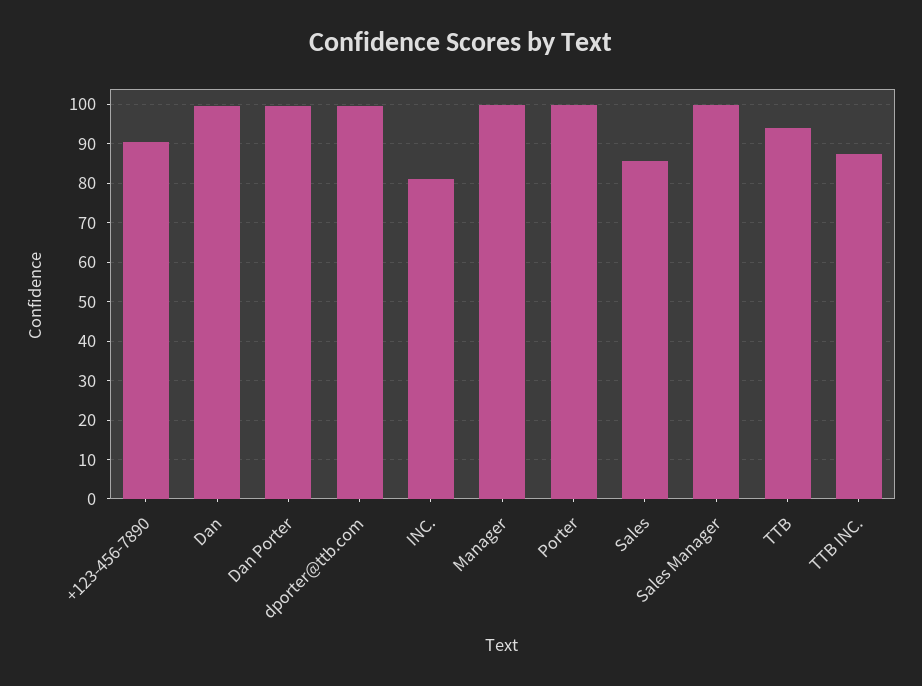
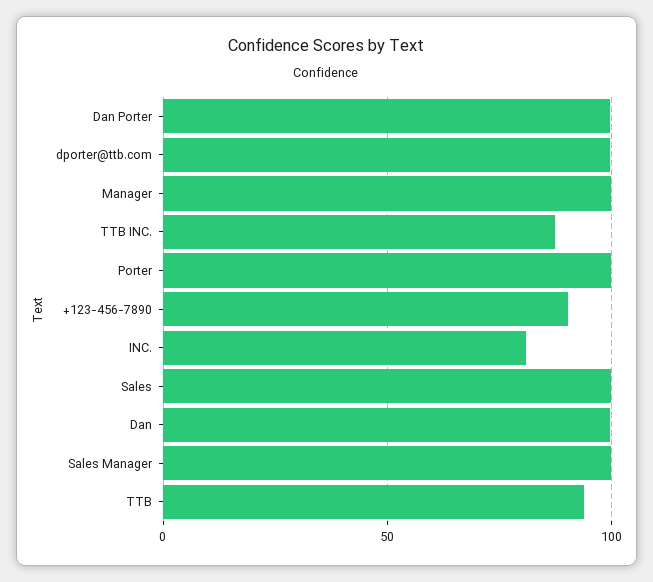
Sales: 86 -> 100

